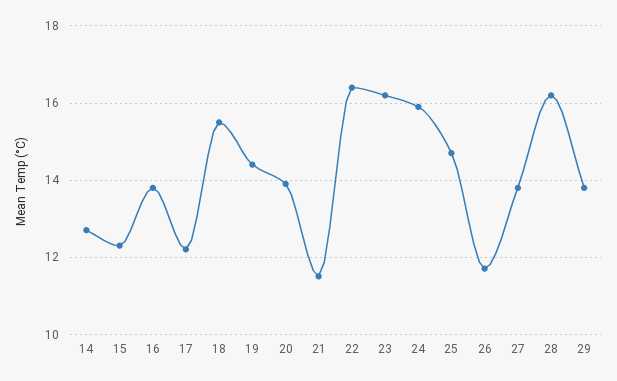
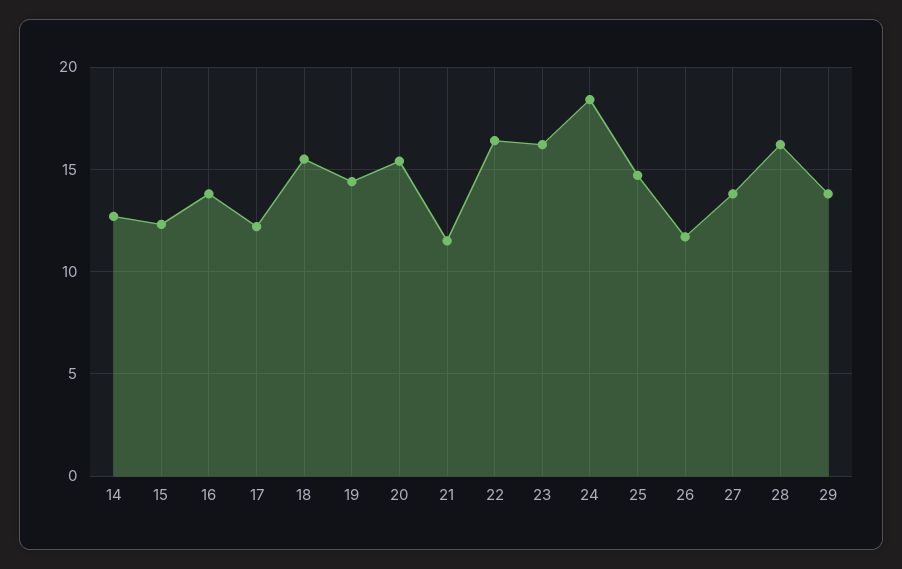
20: 14 -> 15.5
24: 16 -> 18.5

